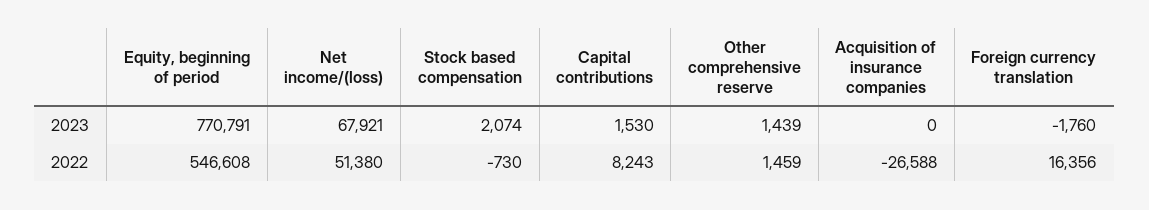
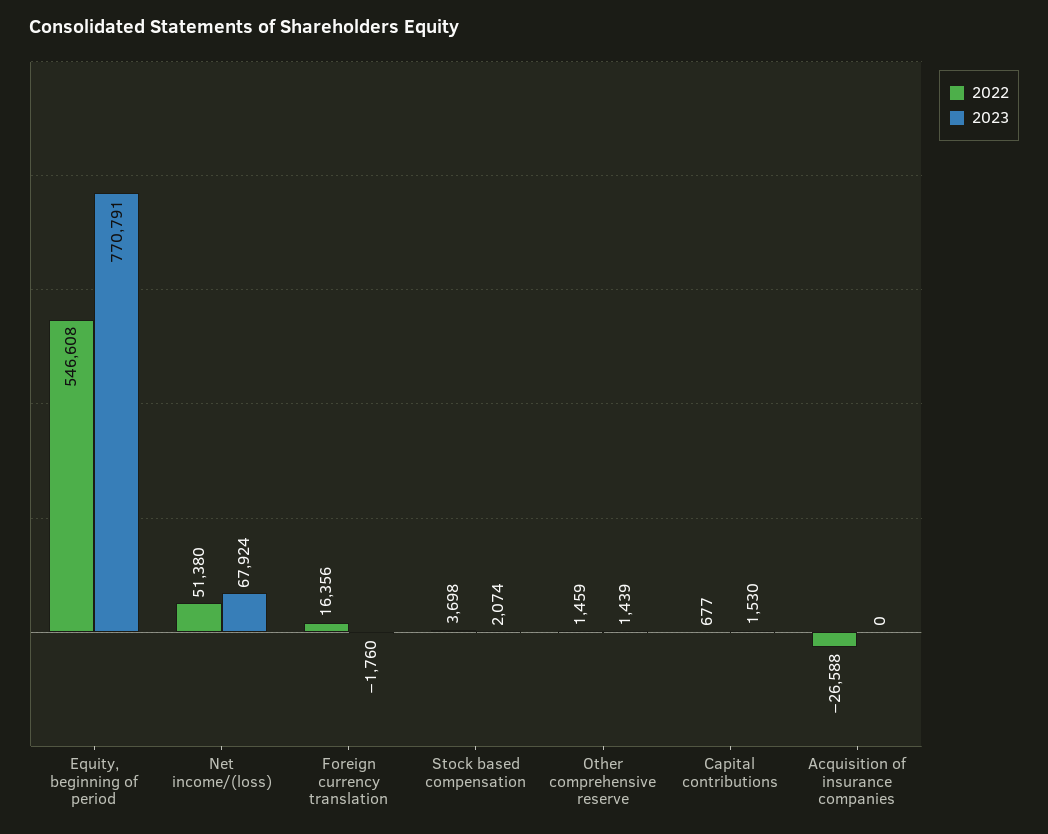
2023, Net income/(loss): 67921 -> 67924
2022, Stock based compensation: -730 -> 3698
2022, Capital contributions: 8243 -> 677

